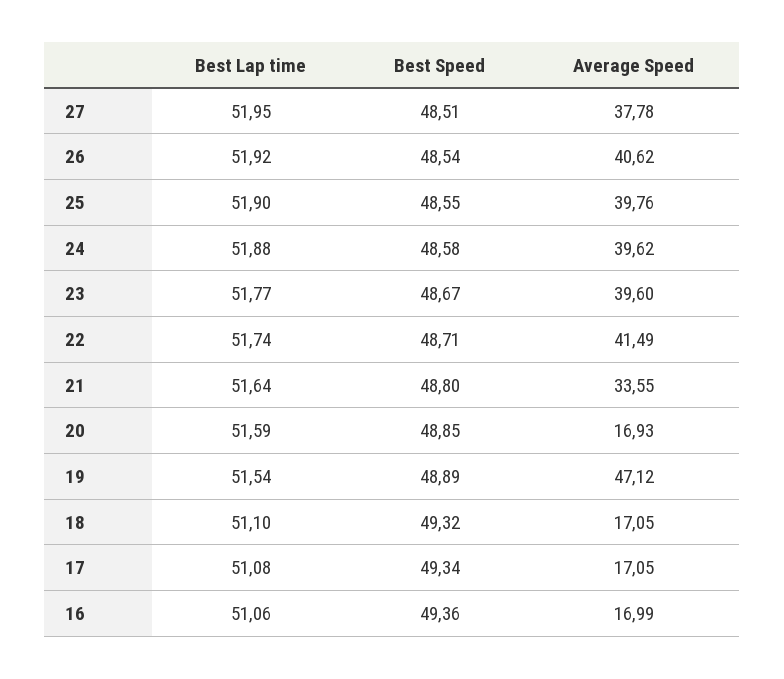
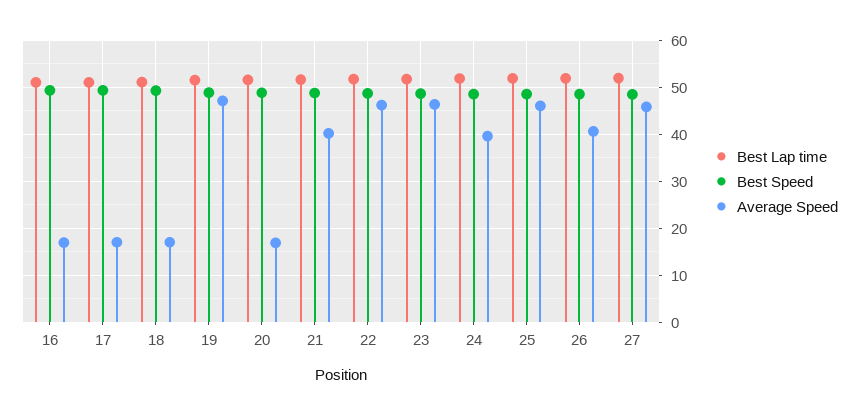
Average Speed, 27: 37.78 -> 46
Average Speed, 25: 39.76 -> 46
Average Speed, 23: 39.6 -> 46
Average Speed, 22: 41.49 -> 46
Average Speed, 21: 33.55 -> 40

